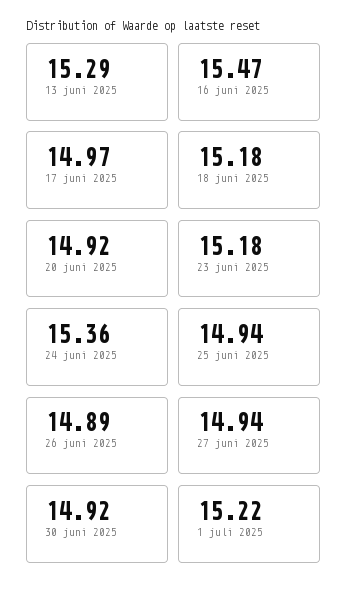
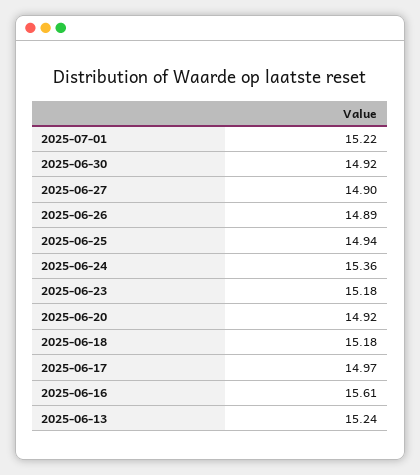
13 juni 2025: 15.29 -> 15.24
16 juni 2025: 15.47 -> 15.61
27 juni 2025: 14.94 -> 14.9

